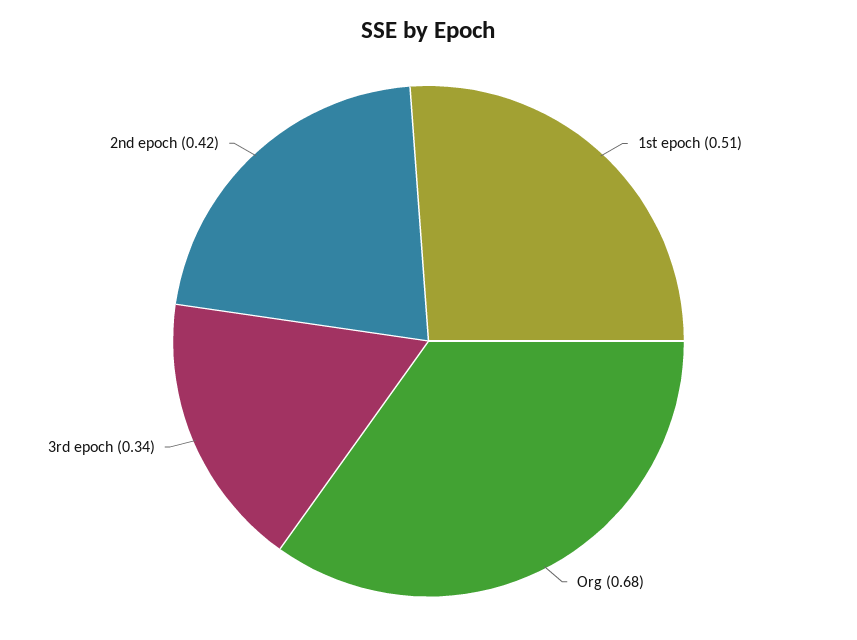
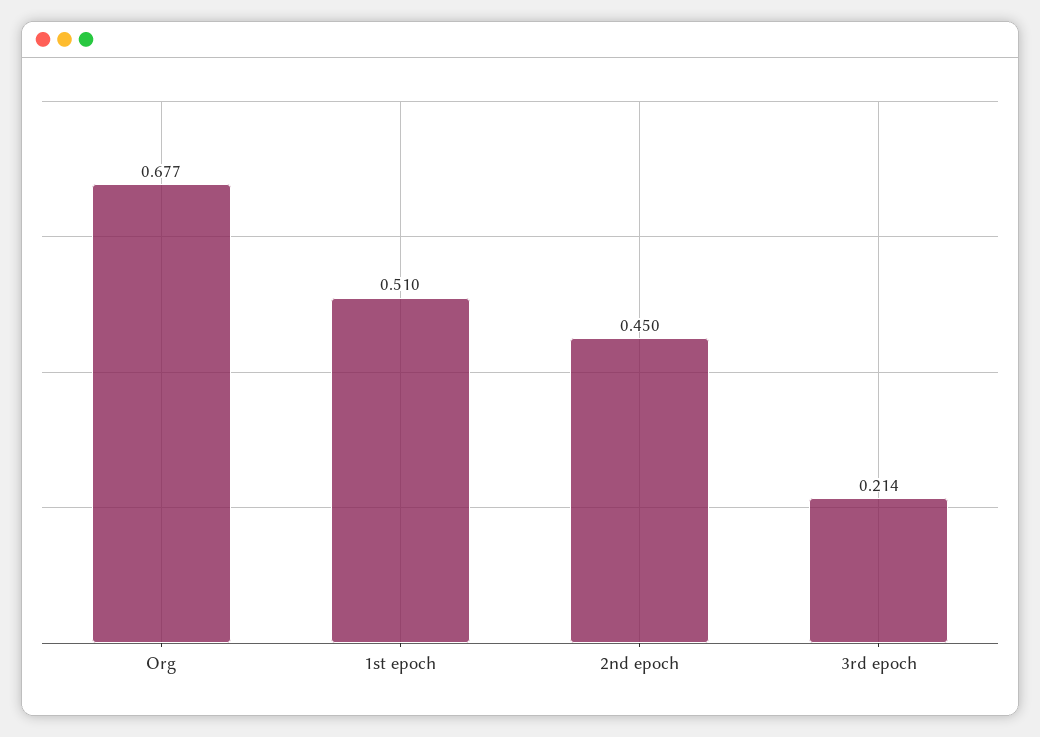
3rd epoch: 0.34 -> 0.214
2nd epoch: 0.42 -> 0.45

